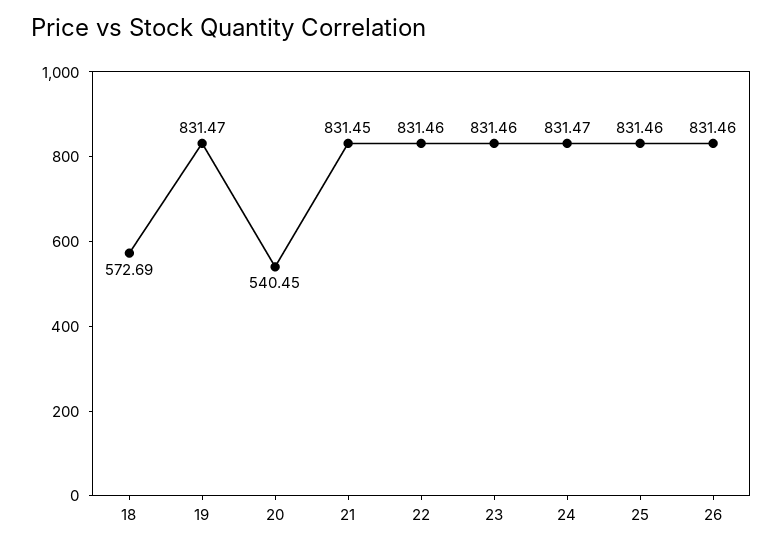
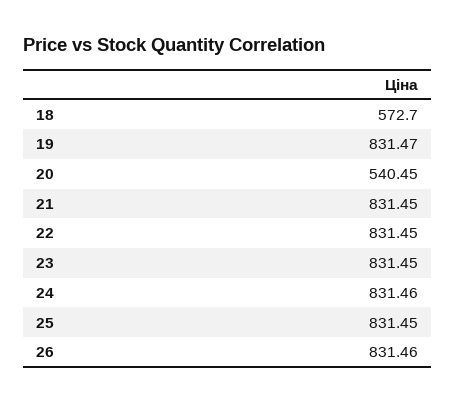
18: 572.69 -> 572.7
22: 831.46 -> 831.45
23: 831.46 -> 831.45
24: 831.47 -> 831.46
25: 831.46 -> 831.45

